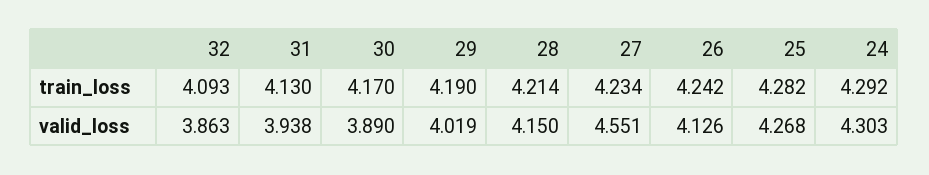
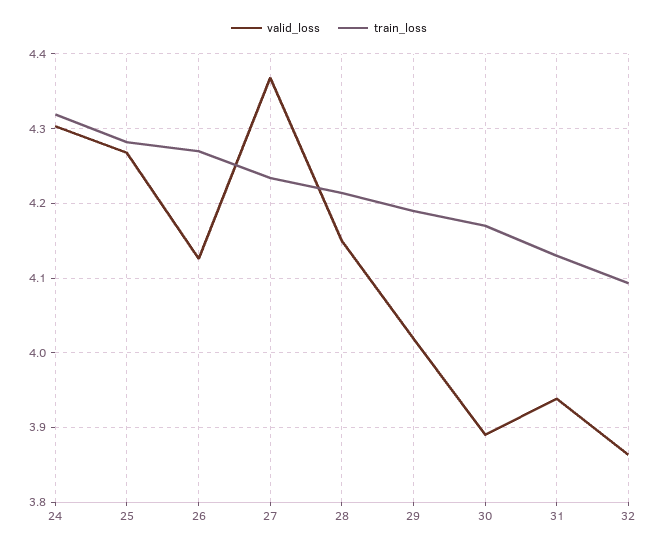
train_loss, 26: 4.242 -> 4.27
train_loss, 24: 4.292 -> 4.32
valid_loss, 27: 4.551 -> 4.37

